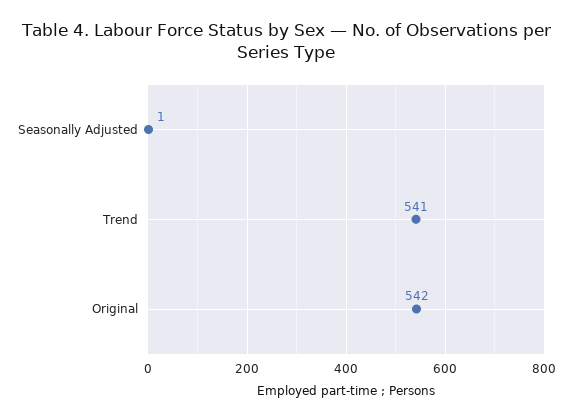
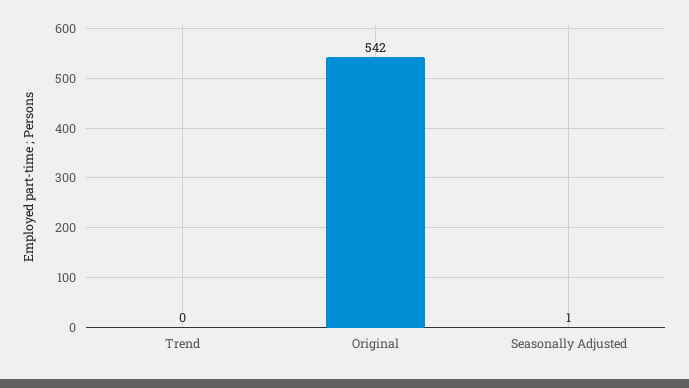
Trend: 541 -> 0

